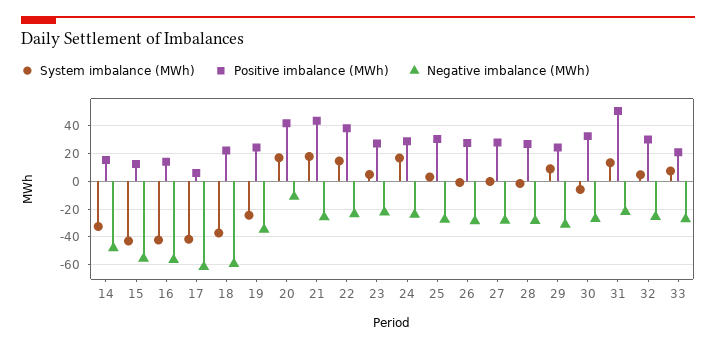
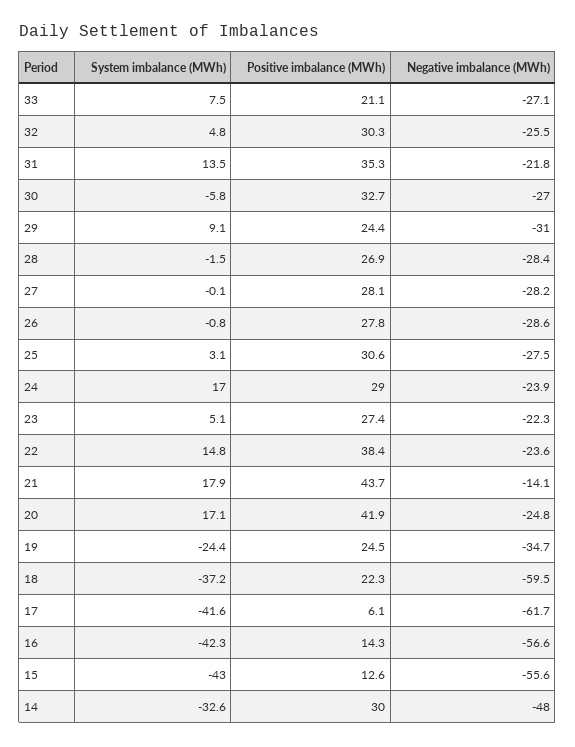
Positive imbalance (MWh), 14: 15 -> 30
Negative imbalance (MWh), 20: -10 -> -24.8
Negative imbalance (MWh), 21: -25 -> -14.1
Positive imbalance (MWh), 31: 50 -> 35.3

